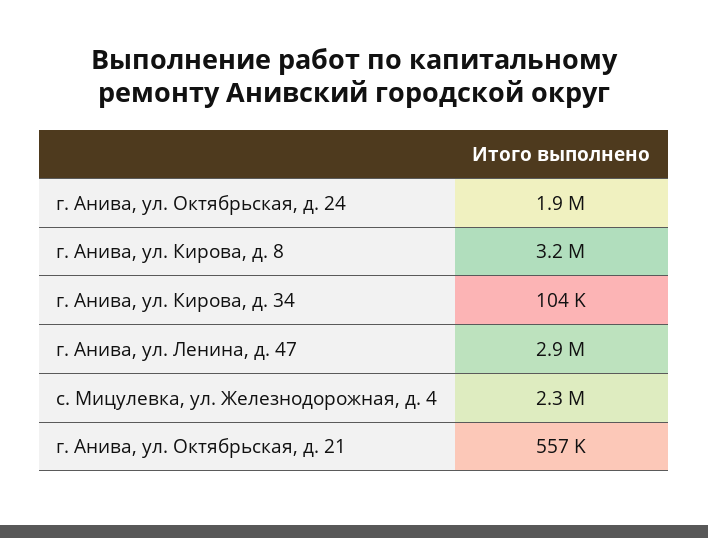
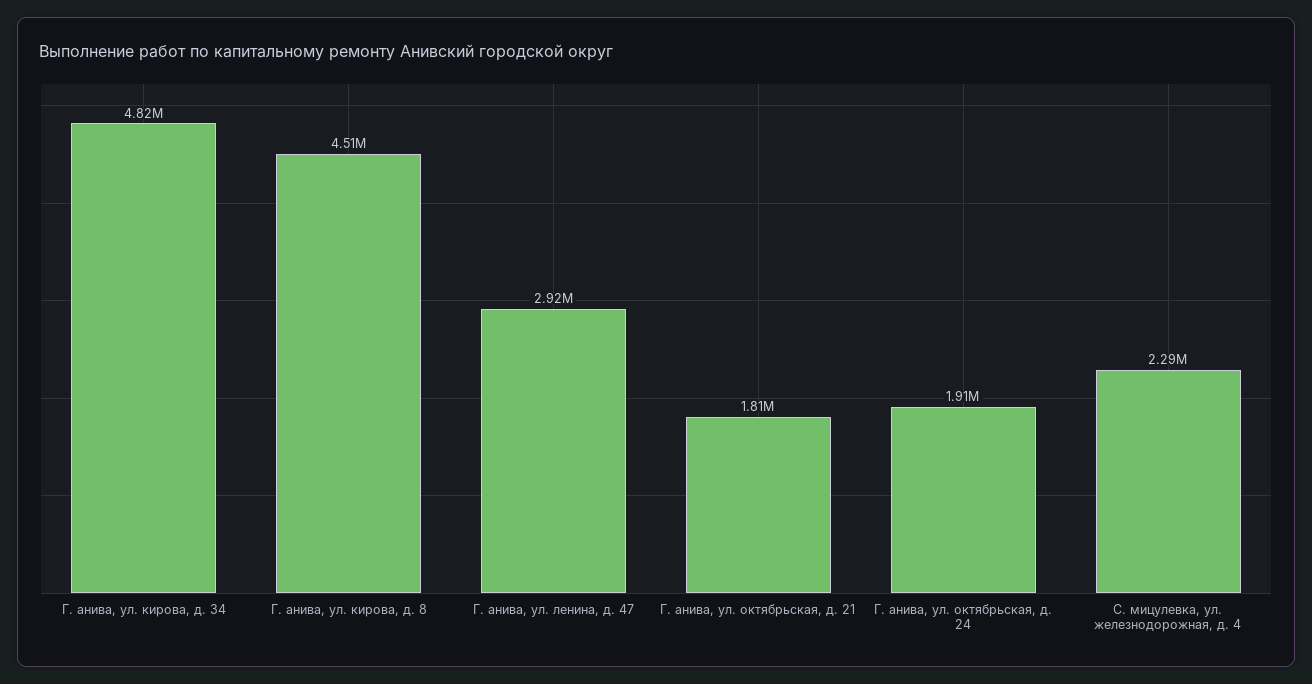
г. Анива, ул. Кирова, д. 8: 3200000 -> 4510000
г. Анива, ул. Кирова, д. 34: 104000 -> 4820000
г. Анива, ул. Октябрьская, д. 21: 557000 -> 1810000

